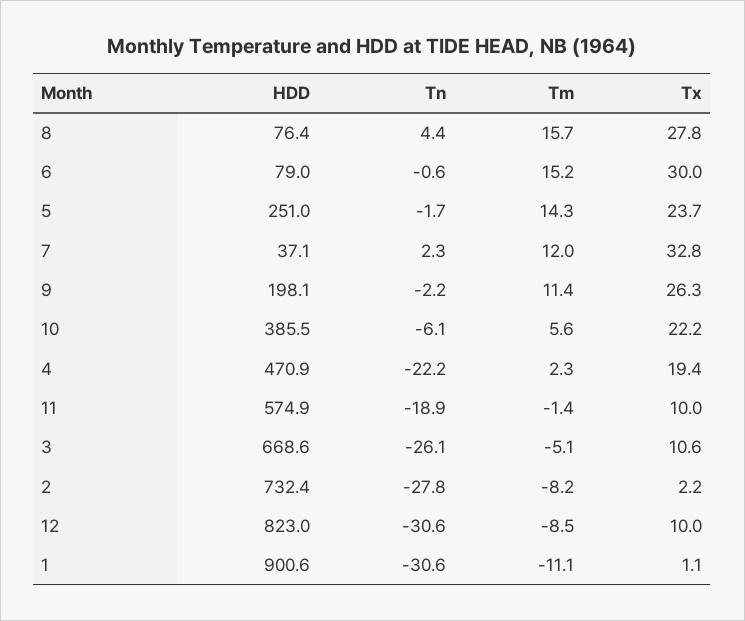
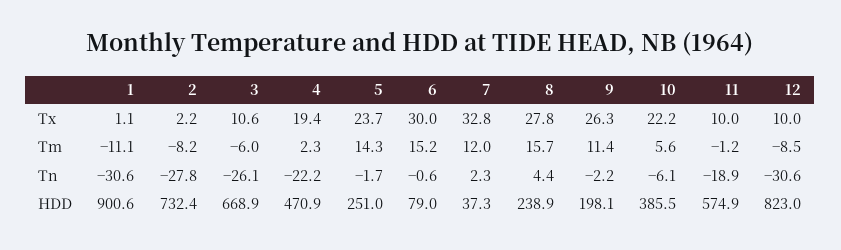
HDD, 8: 76.4 -> 238.9
HDD, 7: 37.1 -> 37.3
Tm, 11: -1.4 -> -1.2
HDD, 3: 668.6 -> 668.9
Tm, 3: -5.1 -> -6

